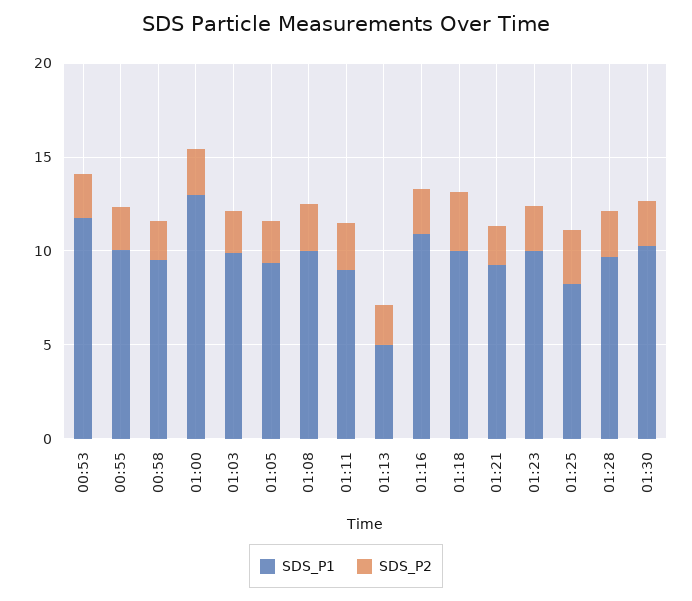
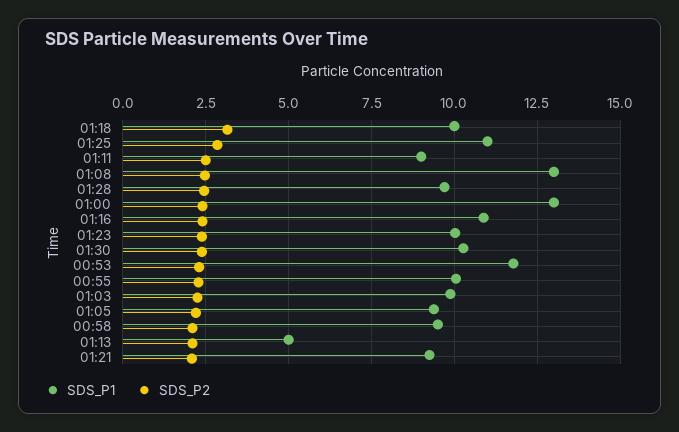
SDS_P1, 01:08: 10 -> 13
SDS_P1, 01:25: 8 -> 11

